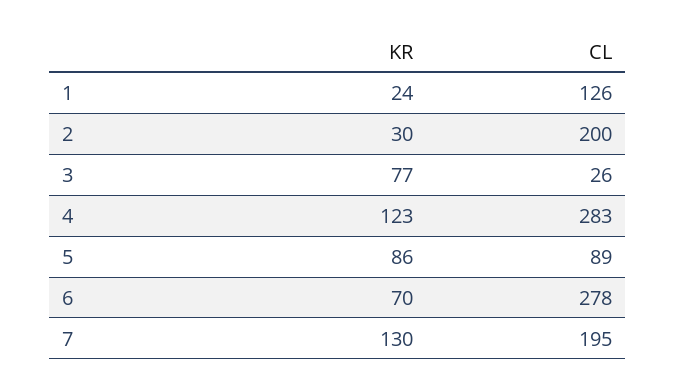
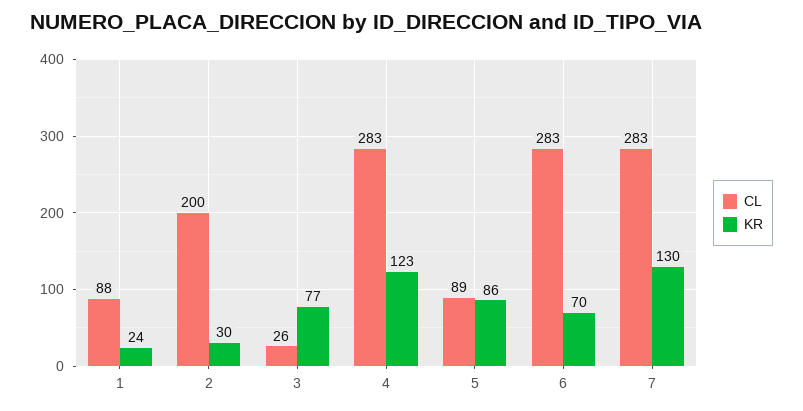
CL, 1: 126 -> 88
CL, 6: 278 -> 283
CL, 7: 195 -> 283

